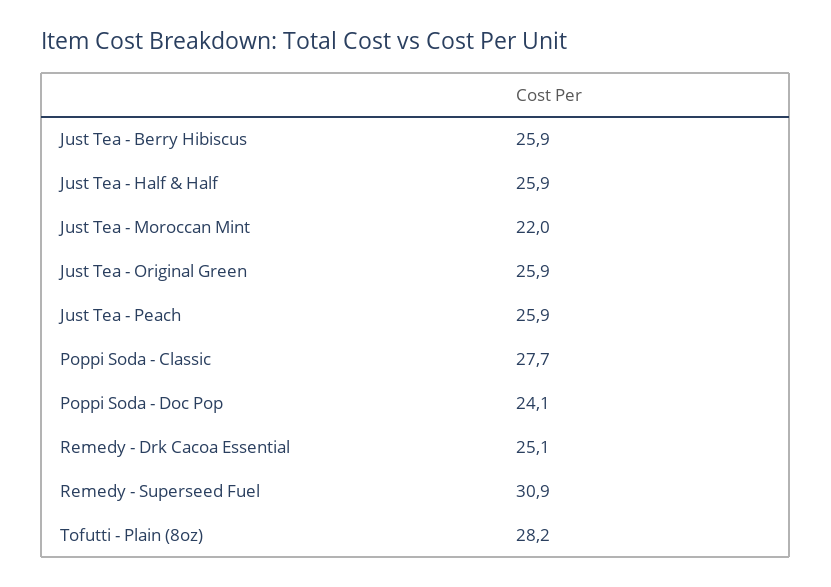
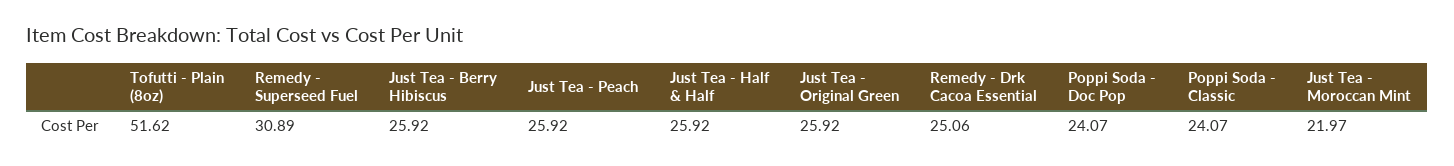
Poppi Soda - Classic: 27.7 -> 24.07
Tofutti - Plain (8oz): 28.2 -> 51.62

